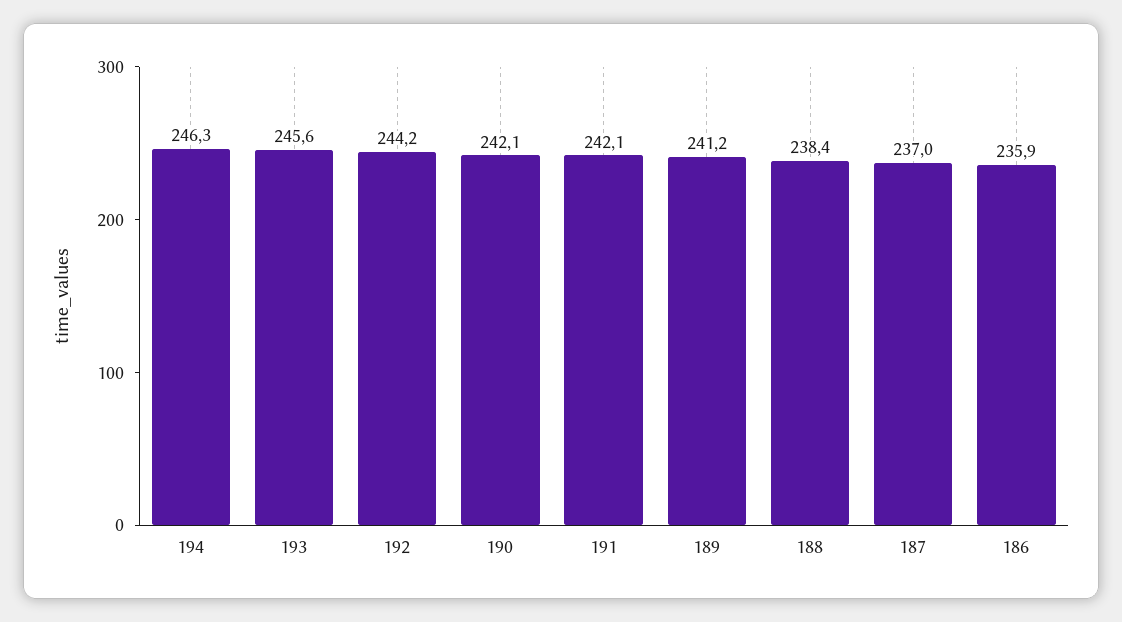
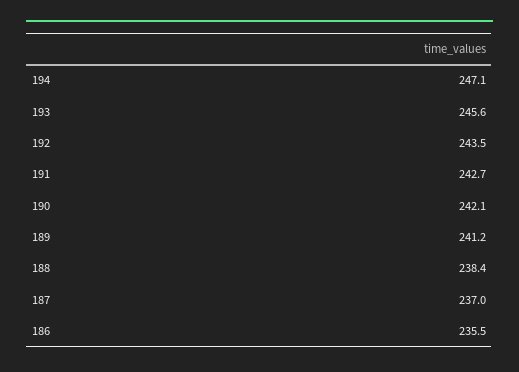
194: 246.3 -> 247.1
192: 244.2 -> 243.5
191: 242.1 -> 242.7
186: 235.9 -> 235.5

